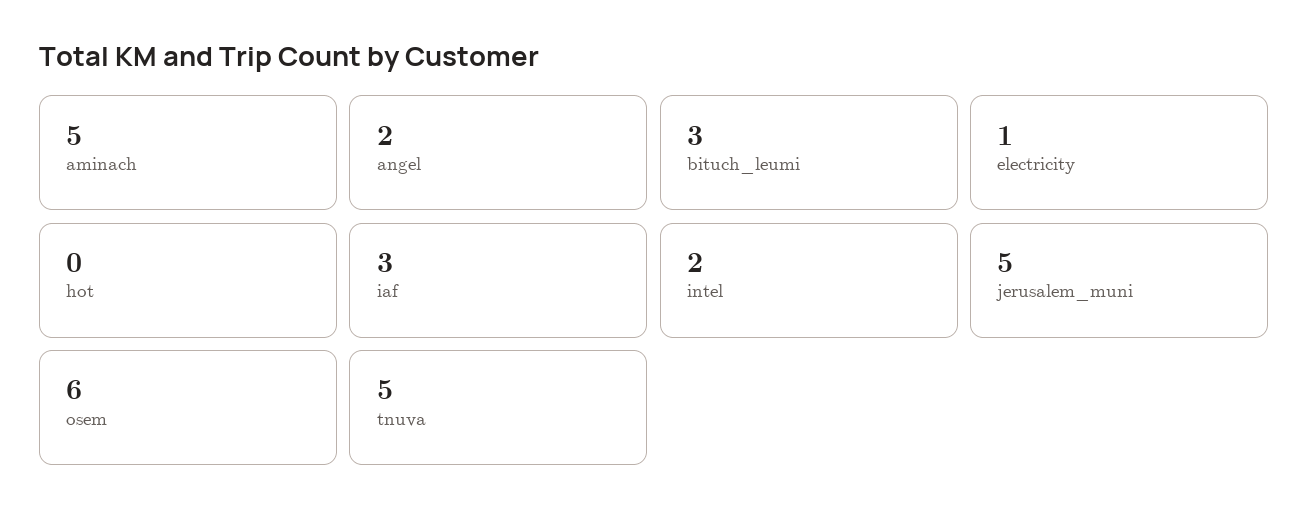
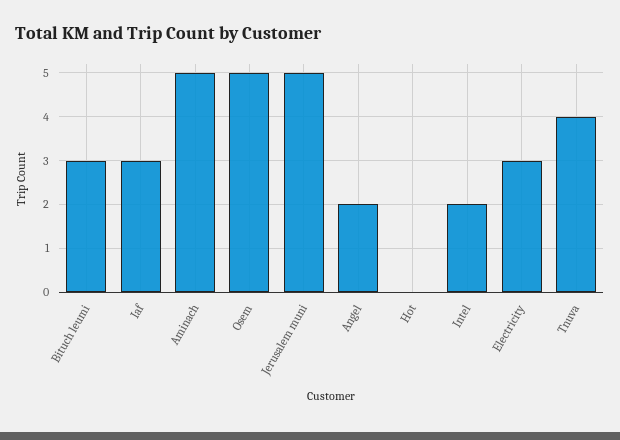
electricity: 1 -> 3
osem: 6 -> 5
tnuva: 5 -> 4

